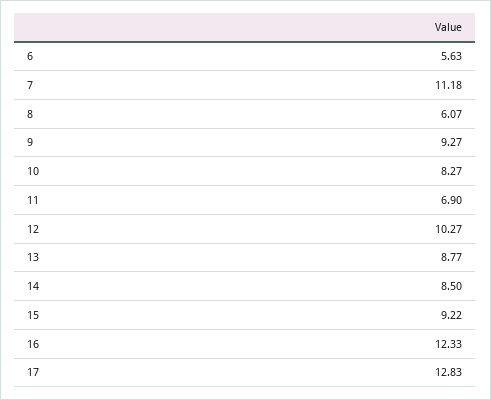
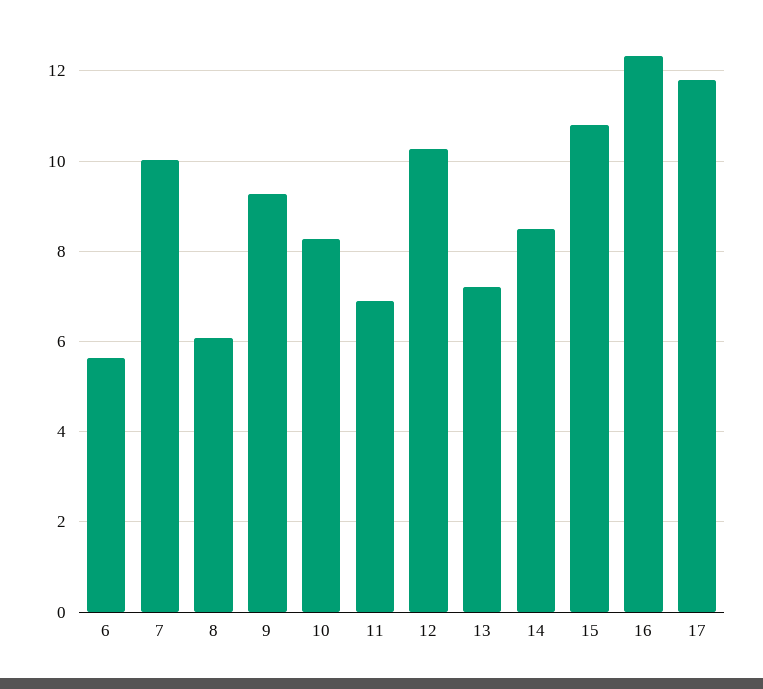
7: 11.18 -> 10
13: 8.77 -> 7.2
15: 9.22 -> 10.8
17: 12.83 -> 11.8

